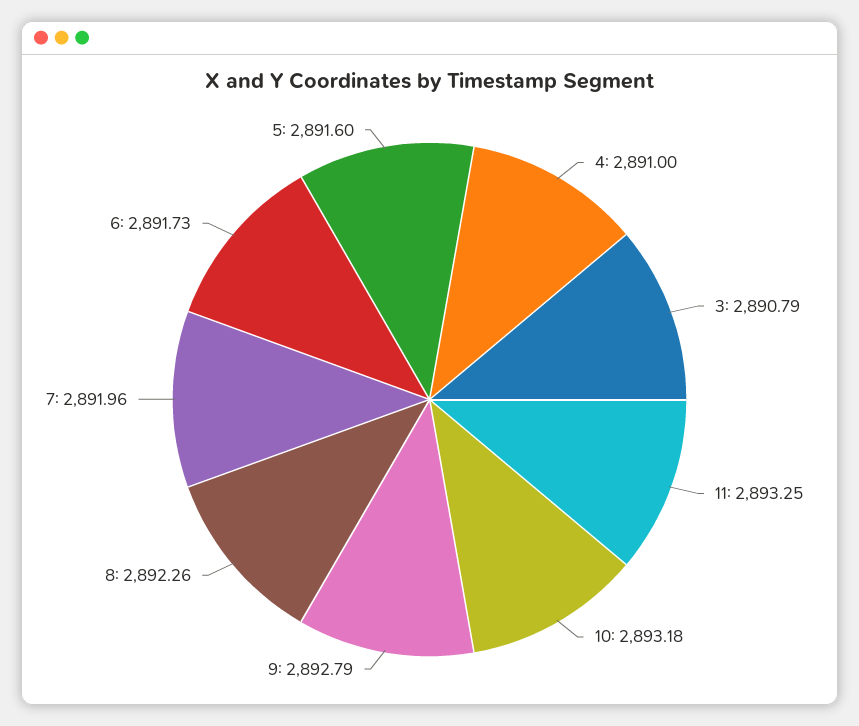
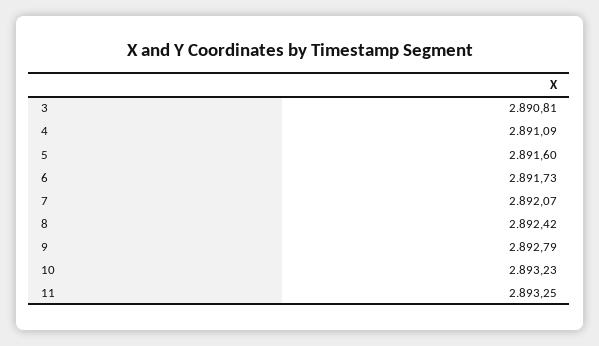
4: 2891 -> 2891.09
3: 2890.79 -> 2890.81
10: 2893.18 -> 2893.23
8: 2892.26 -> 2892.42
7: 2891.96 -> 2892.07

